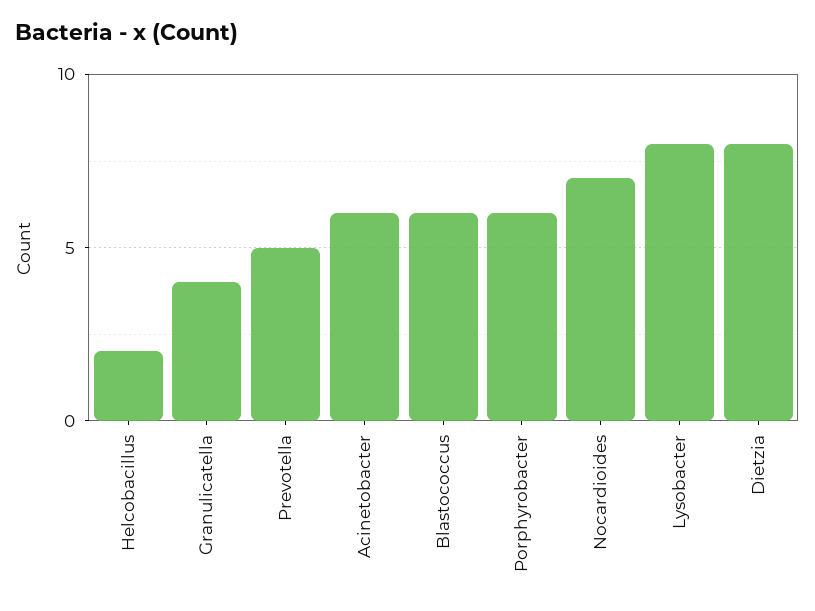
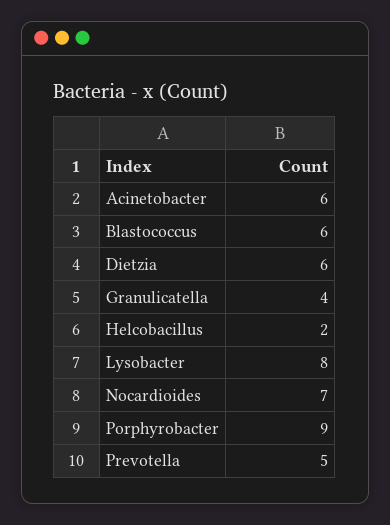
Porphyrobacter: 6 -> 9
Dietzia: 8 -> 6

